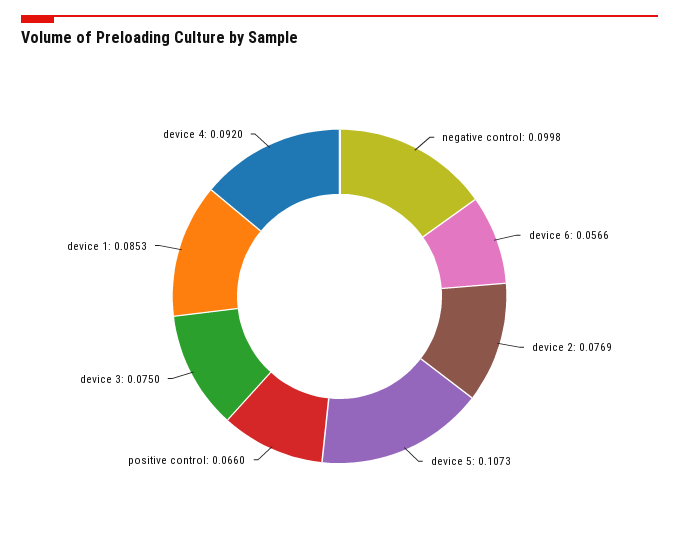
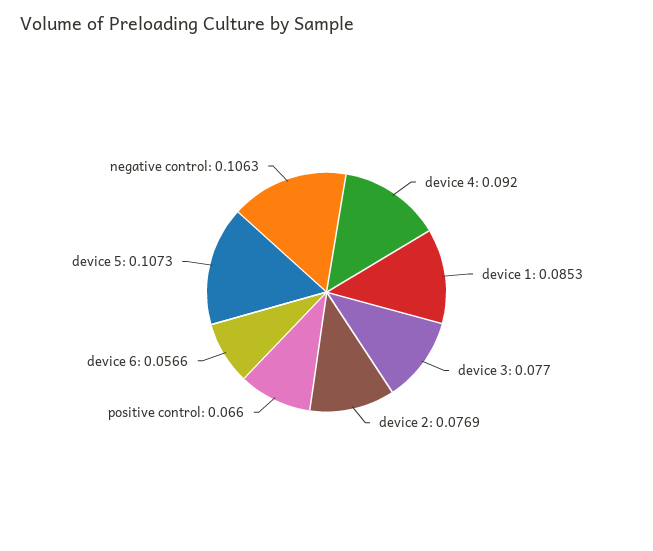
negative control: 0.0998 -> 0.1063
device 3: 0.075 -> 0.077

